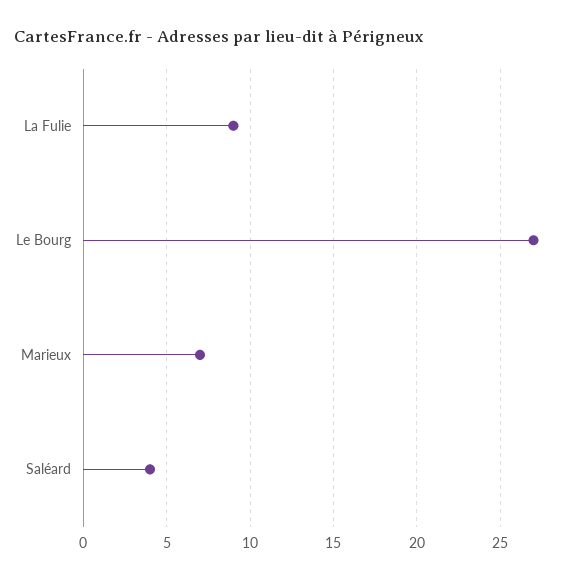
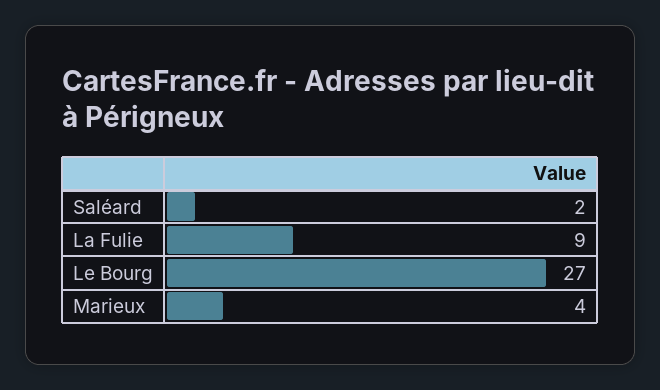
Marieux: 7 -> 4
Saléard: 4 -> 2

